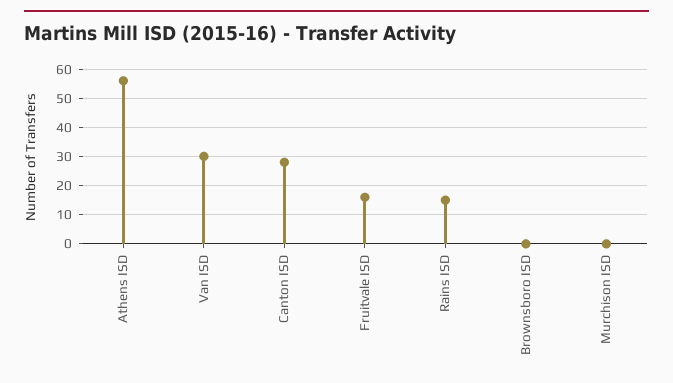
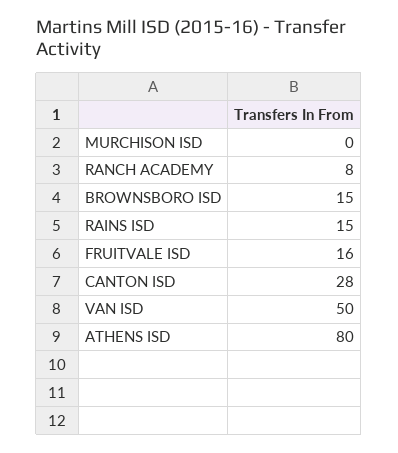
Athens ISD: 55 -> 80
Van ISD: 30 -> 50
Brownsboro ISD: 0 -> 15
RANCH ACADEMY: none -> 8

